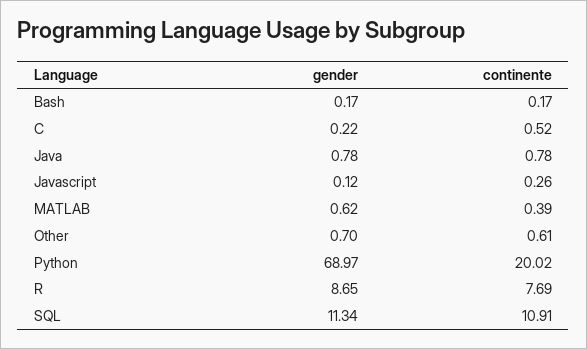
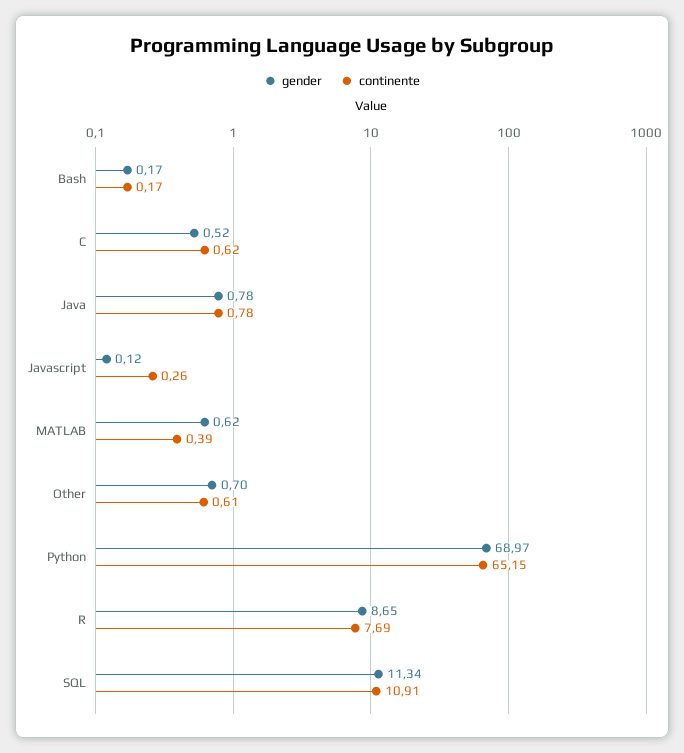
gender, C: 0.22 -> 0.52
continente, C: 0.52 -> 0.62
continente, Python: 20.02 -> 65.15

